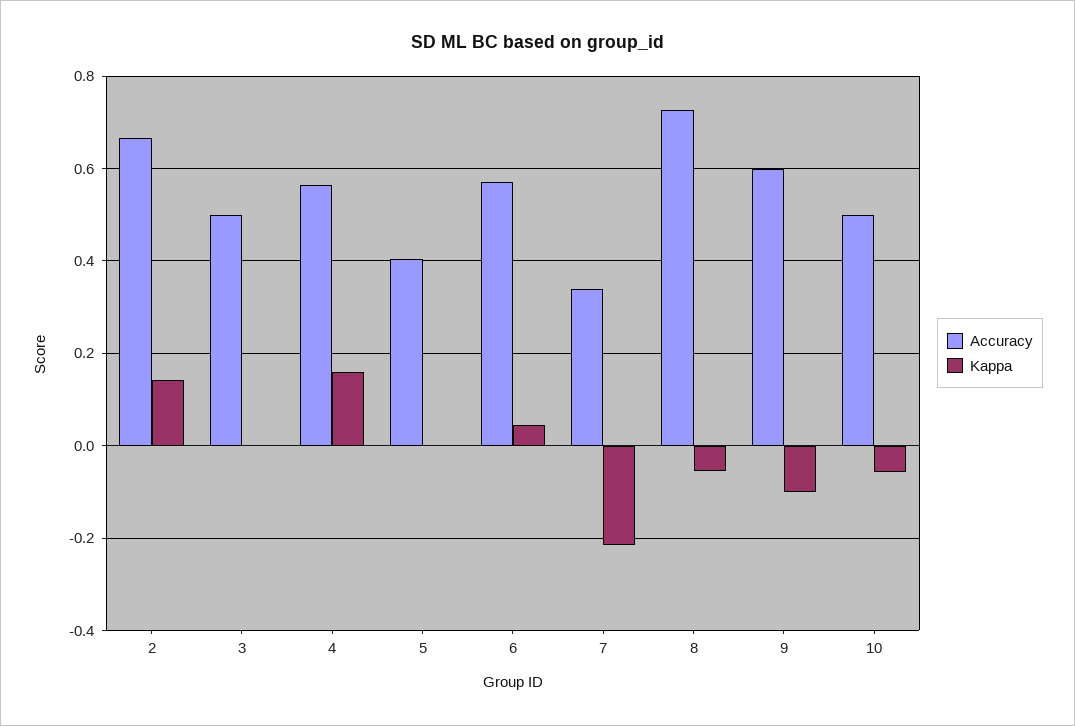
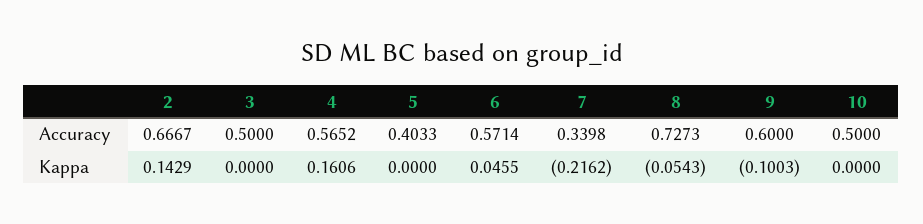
Kappa, 10: -0.06 -> 0

